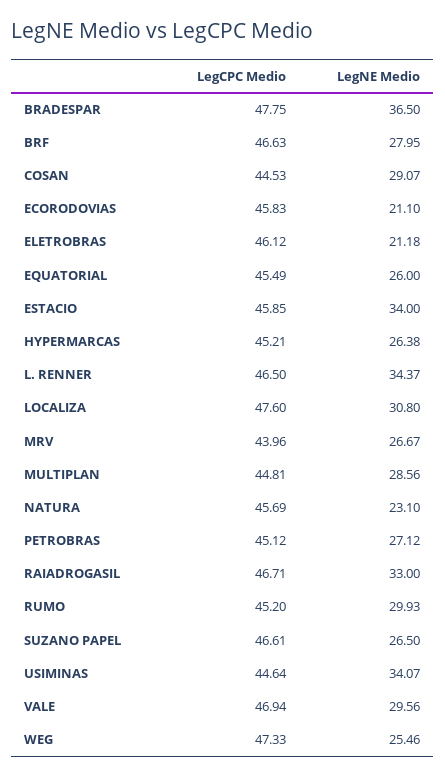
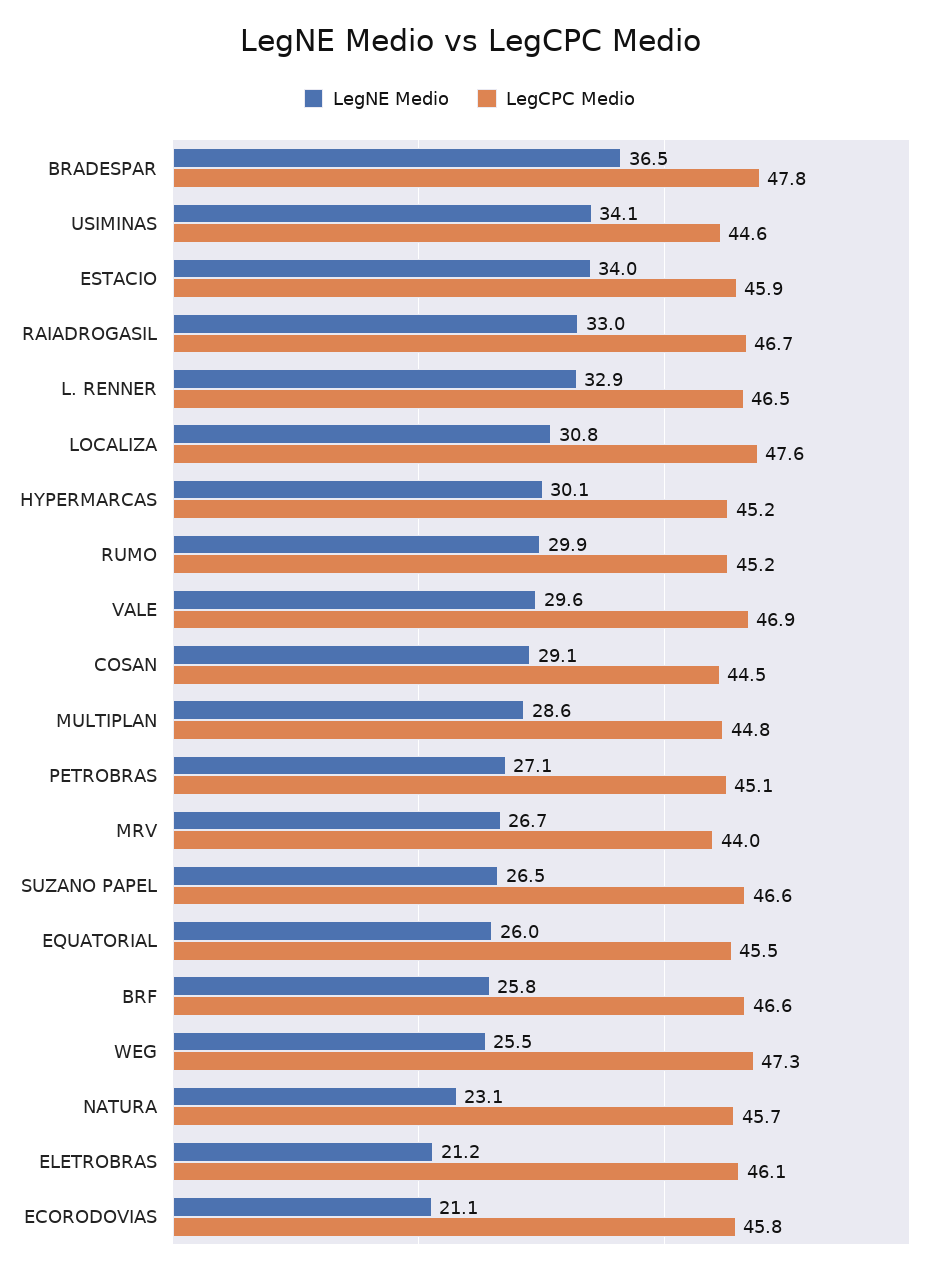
LegNE Medio, BRF: 27.95 -> 25.8
LegNE Medio, HYPERMARCAS: 26.38 -> 30.1
LegNE Medio, L. RENNER: 34.37 -> 32.9

